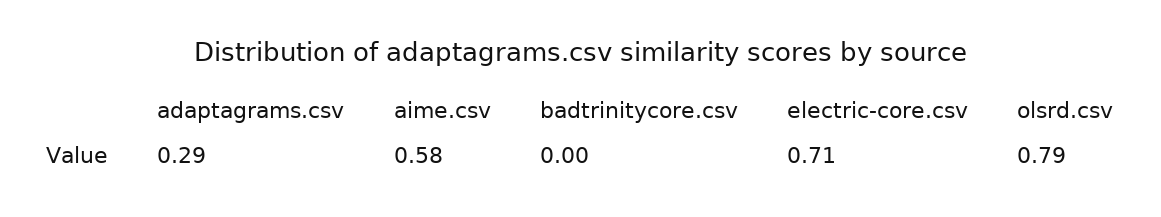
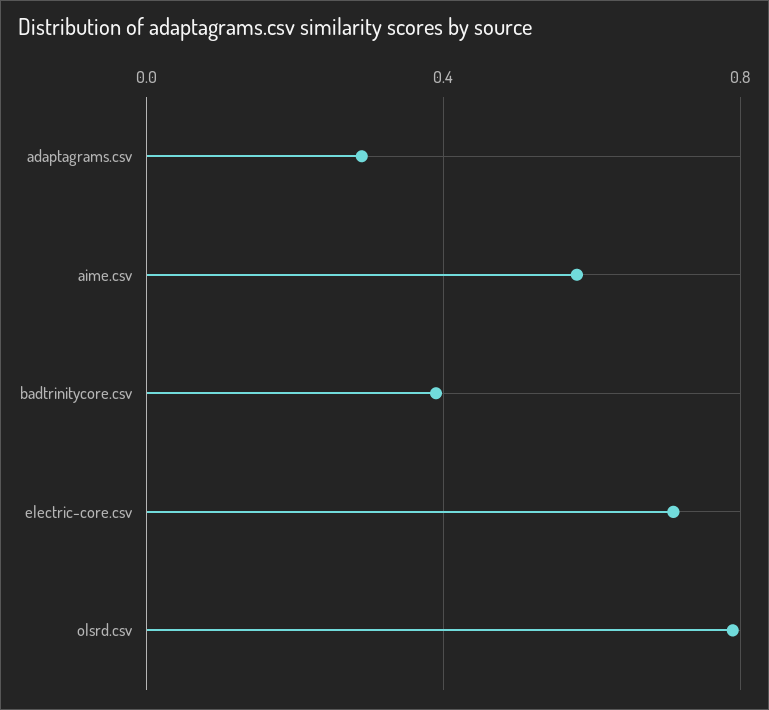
badtrinitycore.csv: 0 -> 0.4

